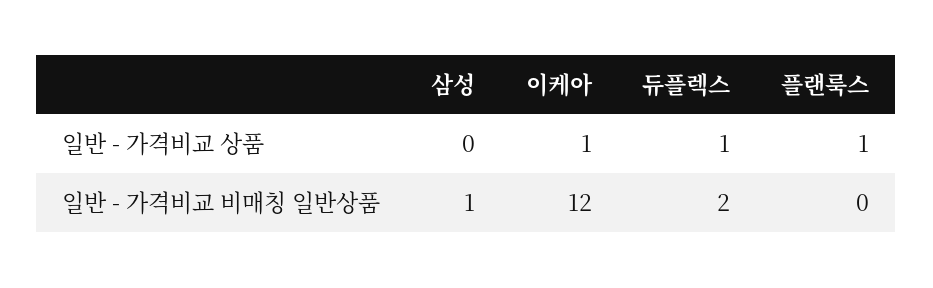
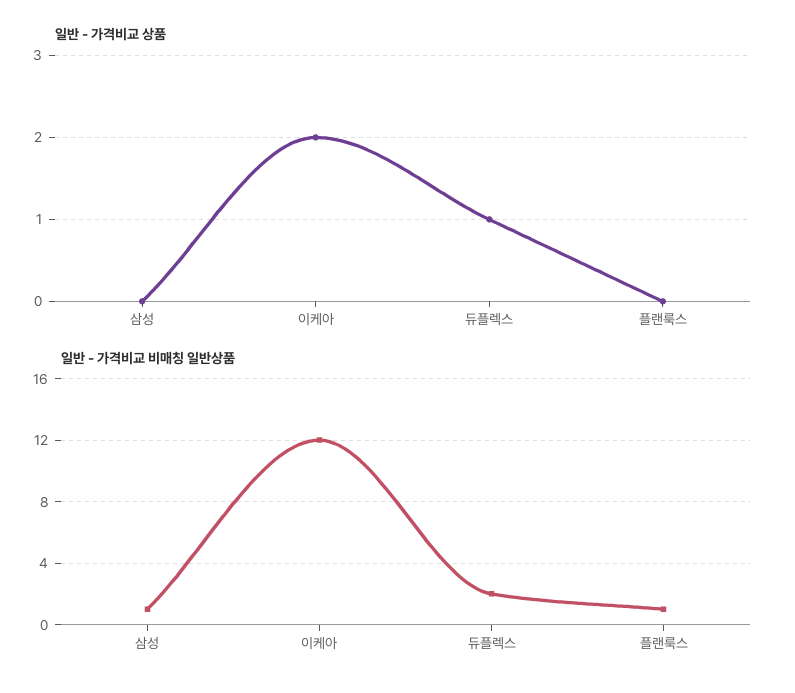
일반 - 가격비교 상품, 이케아: 1 -> 2
일반 - 가격비교 상품, 플랜룩스: 1 -> 0
일반 - 가격비교 비매칭 일반상품, 플랜룩스: 0 -> 1

